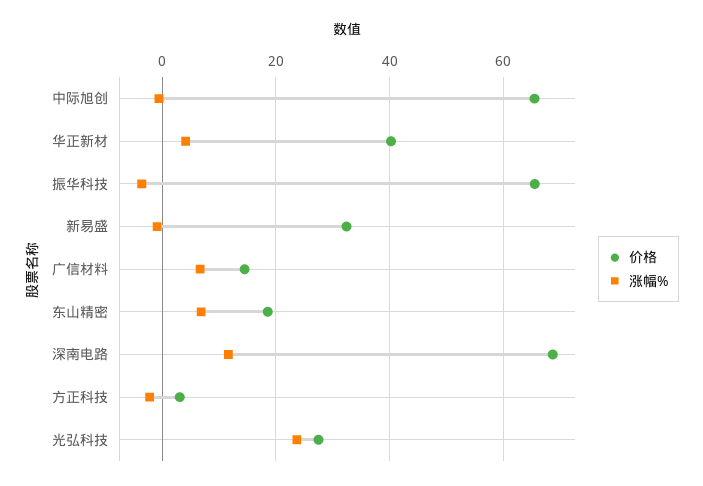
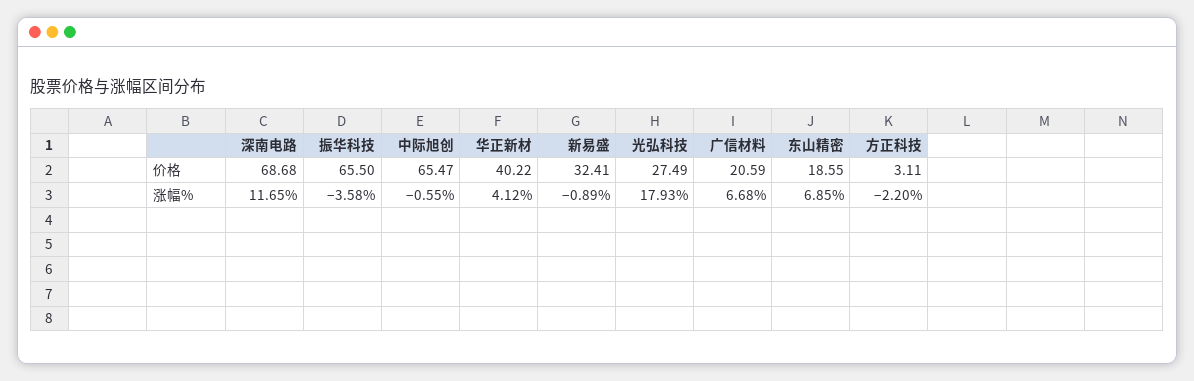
价格, 广信材料: 14 -> 20.59
涨幅%, 光弘科技: 24 -> 17.93

